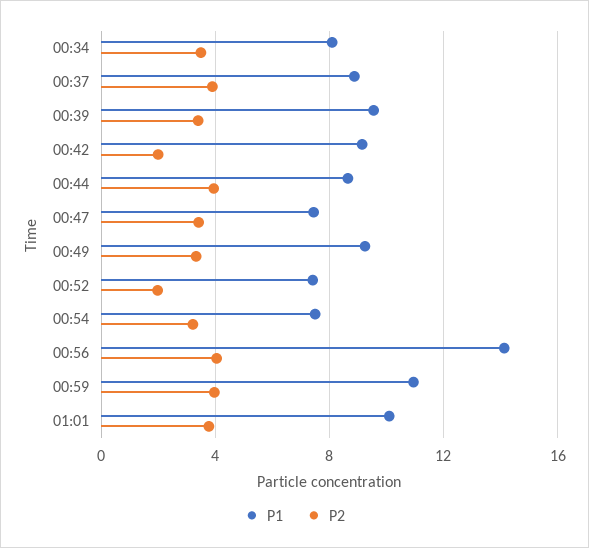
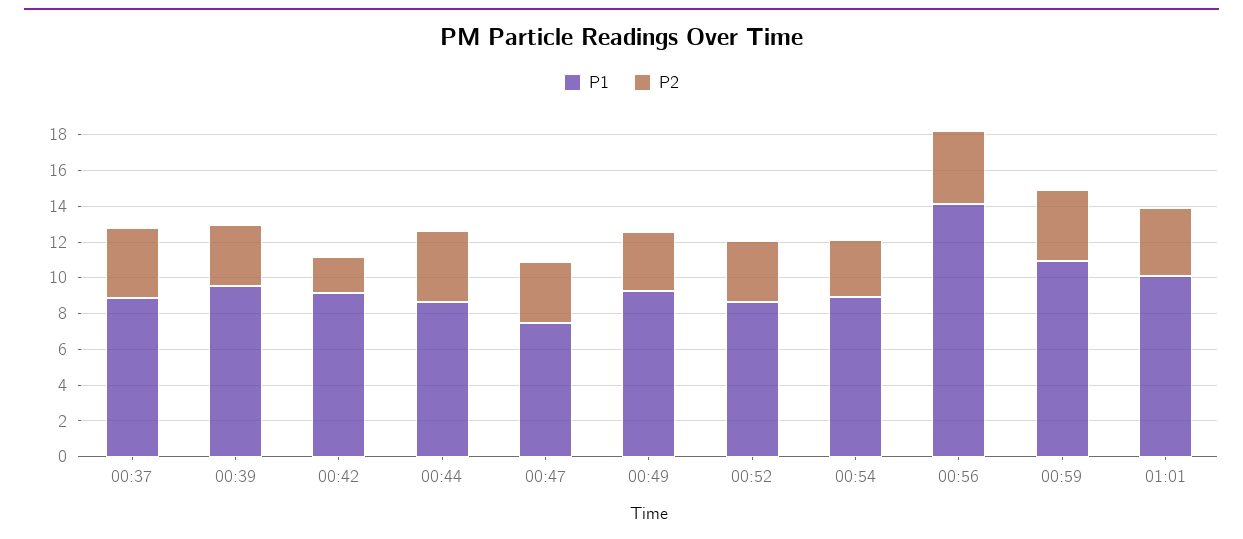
P1, 00:34: 8 -> none
P2, 00:34: 3.5 -> none
P1, 00:52: 7.5 -> 8.5
P2, 00:52: 2 -> 3.5
P1, 00:54: 7.5 -> 9

